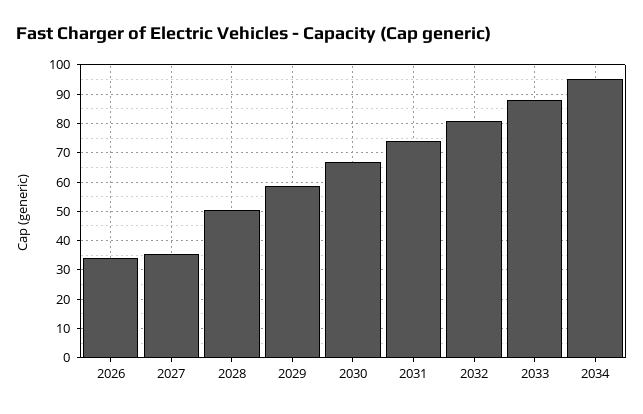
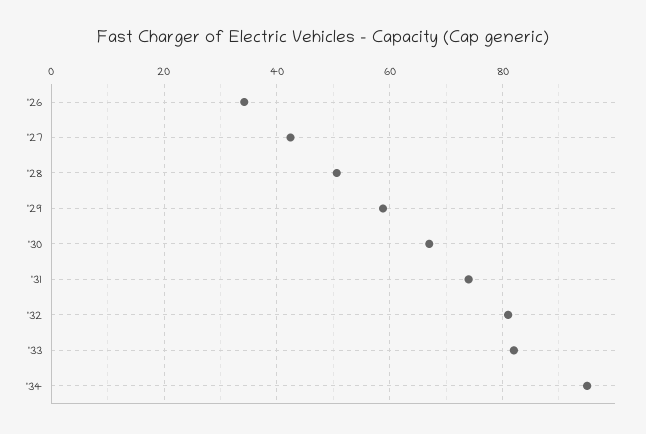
2027: 35 -> 42
2033: 87.5 -> 82

